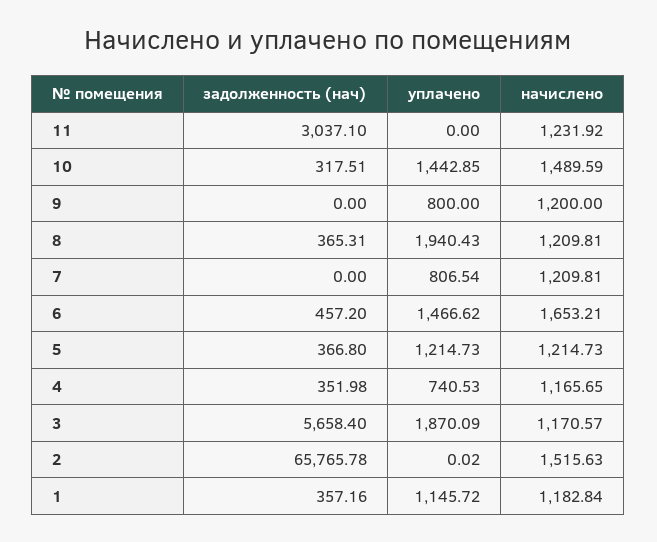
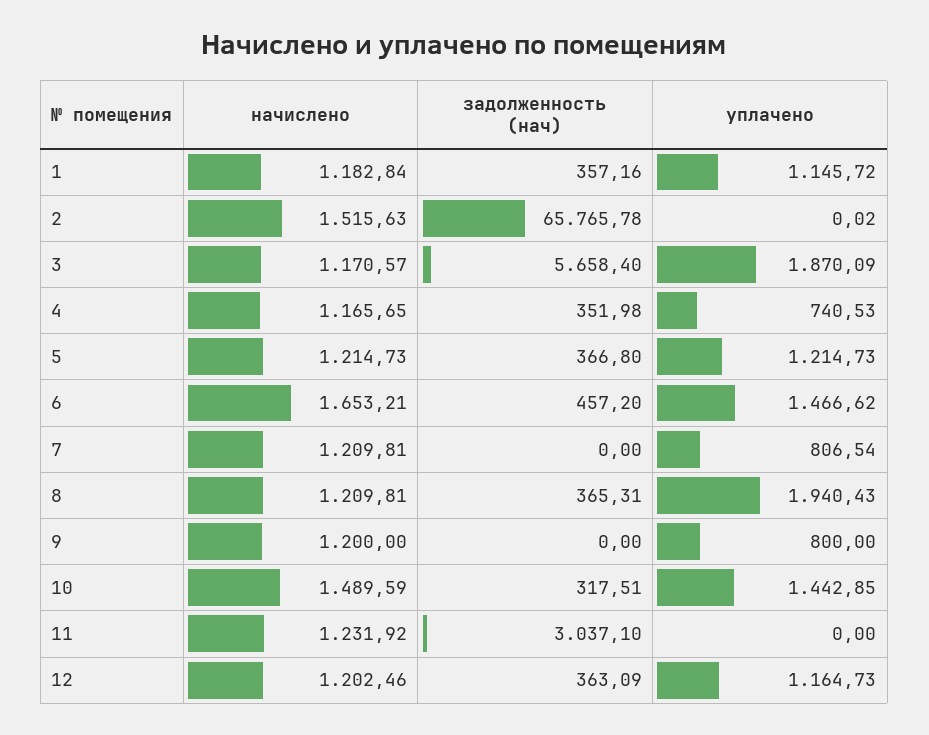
начислено, 12: none -> 1202.46
задолженность (нач), 12: none -> 363.09
уплачено, 12: none -> 1164.73

